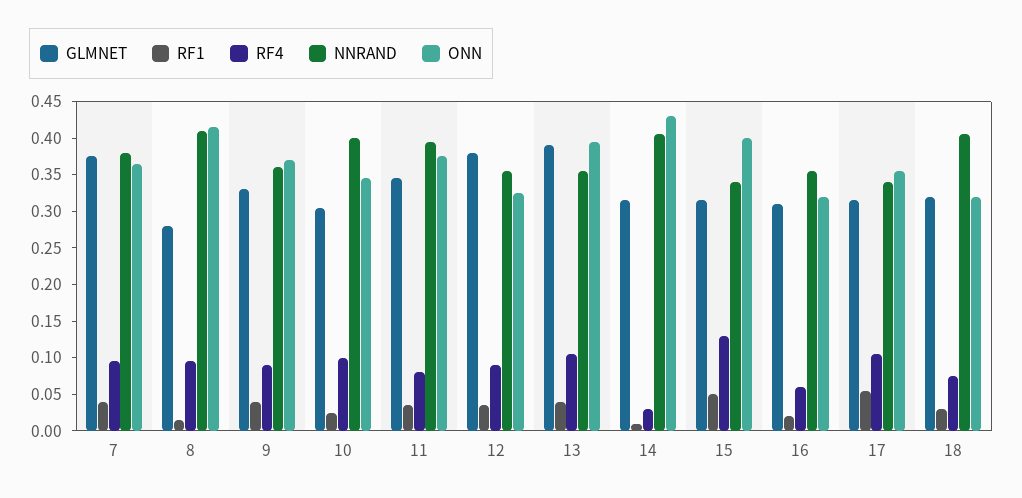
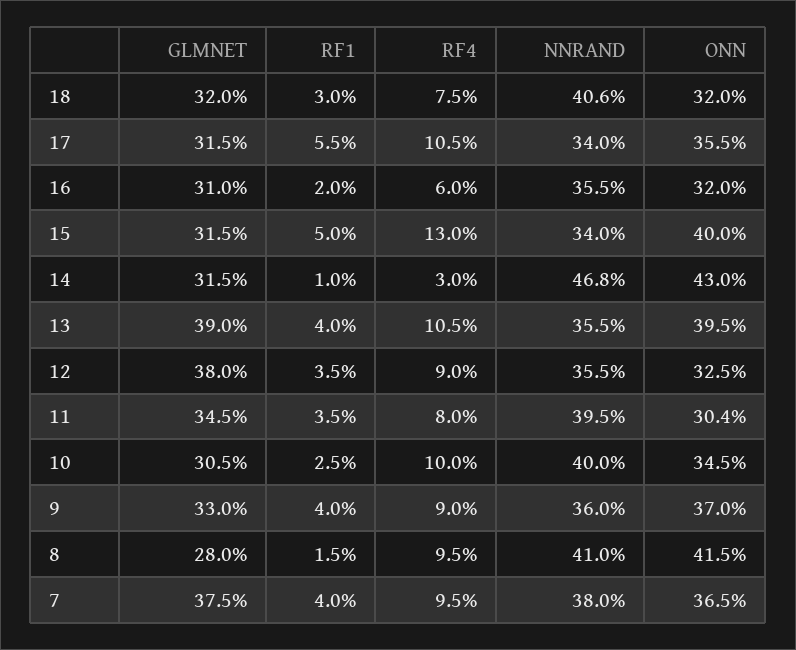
ONN, 11: 0.375 -> 0.304
NNRAND, 14: 0.4 -> 0.468

